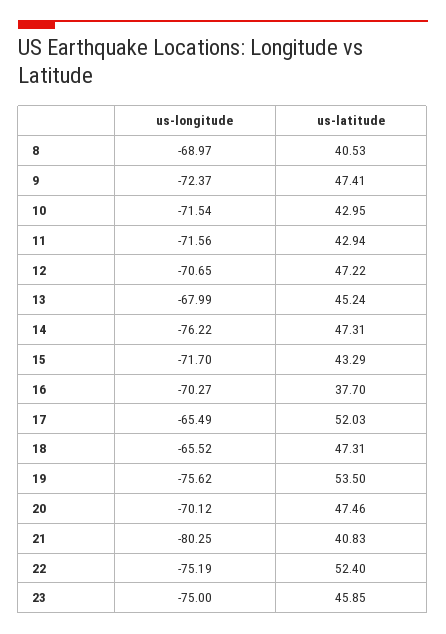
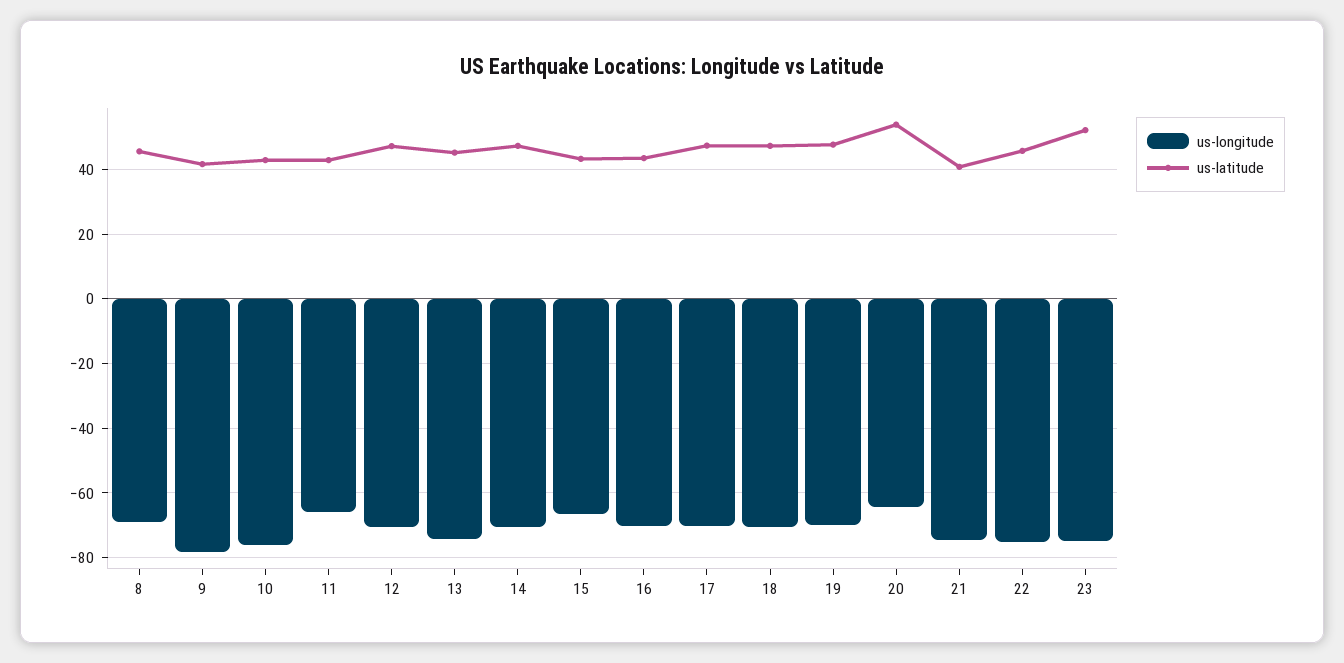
us-latitude, 8: 40.53 -> 46
us-longitude, 9: -72.37 -> -78
us-latitude, 9: 47.41 -> 42
us-longitude, 10: -71.54 -> -76
us-longitude, 11: -71.56 -> -66
us-longitude, 13: -67.99 -> -74
us-longitude, 14: -76.22 -> -70
us-longitude, 15: -71.7 -> -66
us-latitude, 16: 37.7 -> 44
us-longitude, 17: -65.49 -> -70
us-latitude, 17: 52.03 -> 48
us-longitude, 18: -65.52 -> -70
us-longitude, 19: -75.62 -> -70
us-latitude, 19: 53.5 -> 48
us-longitude, 20: -70.12 -> -64
us-latitude, 20: 47.46 -> 54
us-longitude, 21: -80.25 -> -74
us-latitude, 22: 52.4 -> 46
us-latitude, 23: 45.85 -> 52

